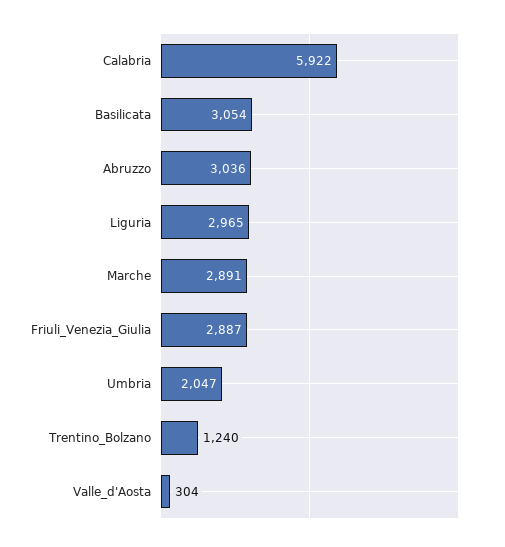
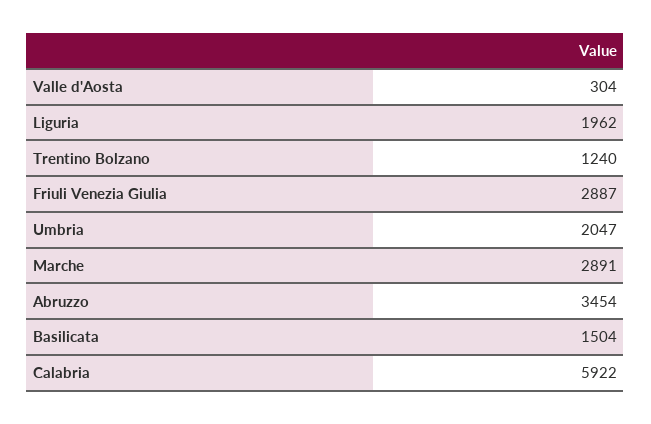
Basilicata: 3054 -> 1504
Abruzzo: 3036 -> 3454
Liguria: 2965 -> 1962

